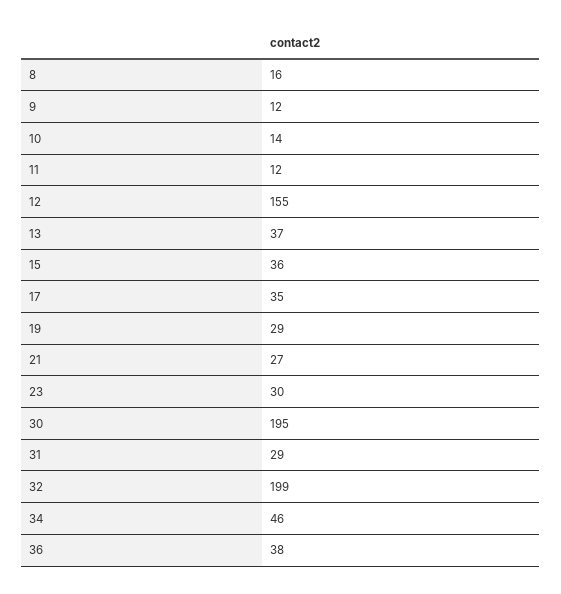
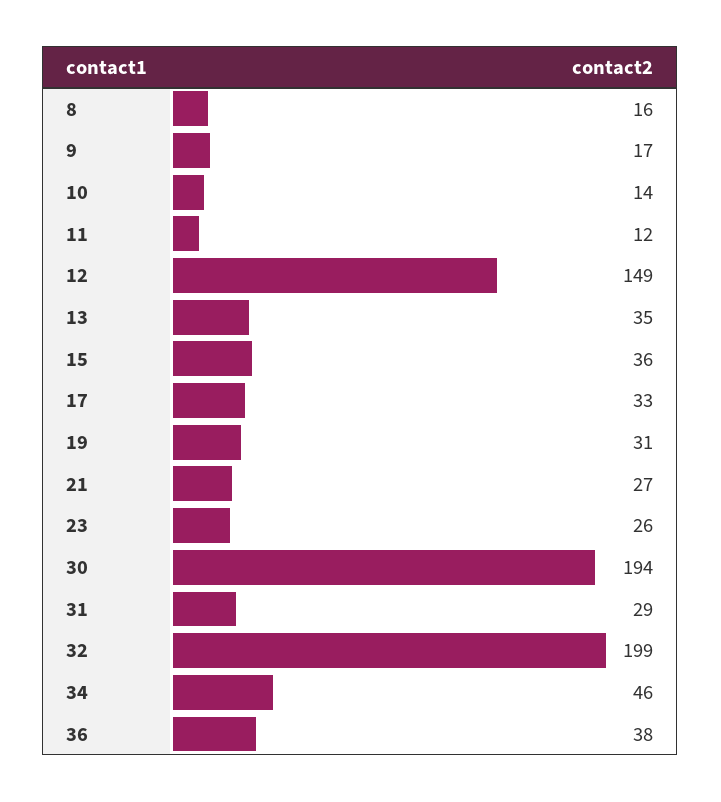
9: 12 -> 17
12: 155 -> 149
13: 37 -> 35
17: 35 -> 33
19: 29 -> 31
23: 30 -> 26
30: 195 -> 194

